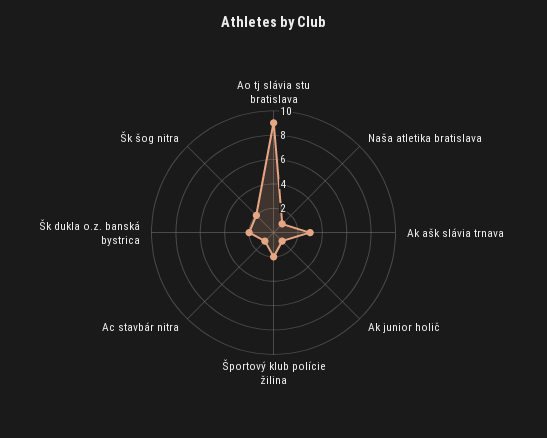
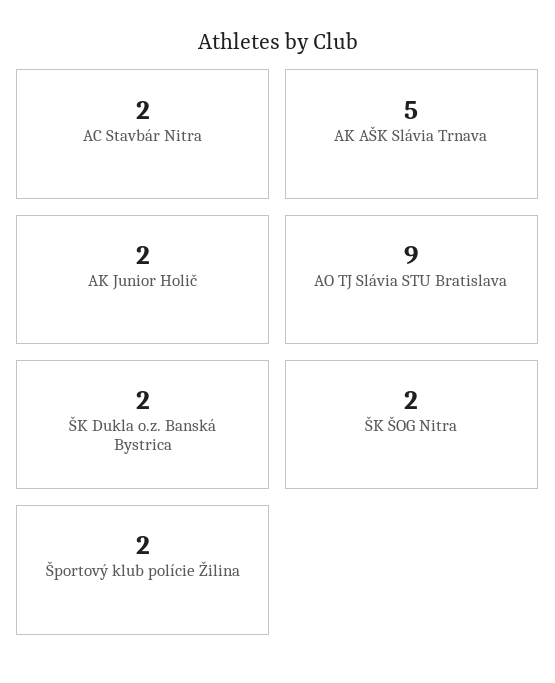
Naša atletika bratislava: 1 -> none
Ak ašk slávia trnava: 3 -> 5
Ak junior holič: 1 -> 2
Ac stavbár nitra: 1 -> 2

